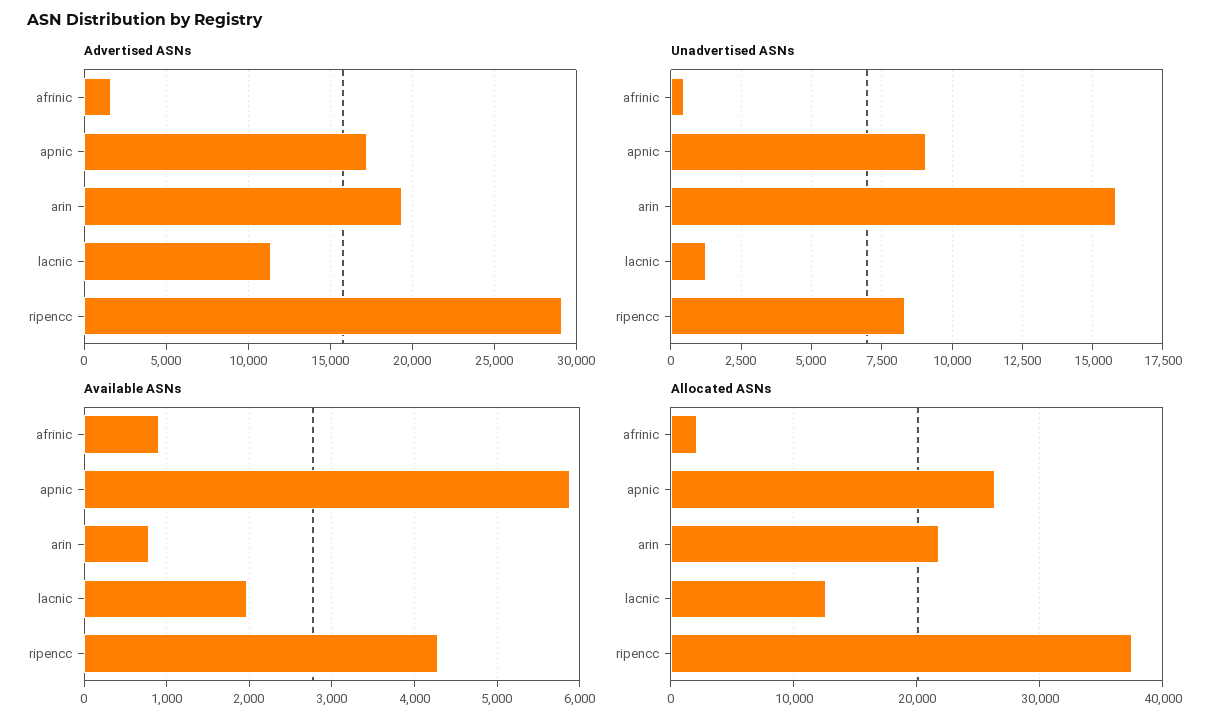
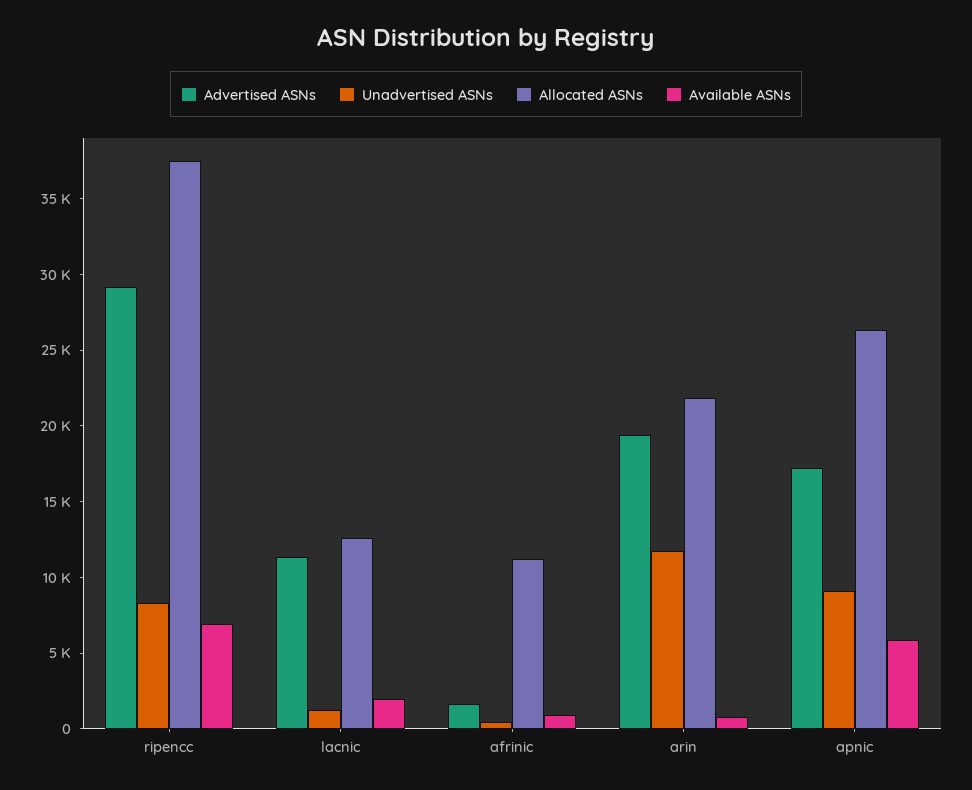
Unadvertised ASNs, arin: 15750 -> 12000
Available ASNs, ripencc: 4300 -> 7000
Allocated ASNs, afrinic: 2000 -> 11000

